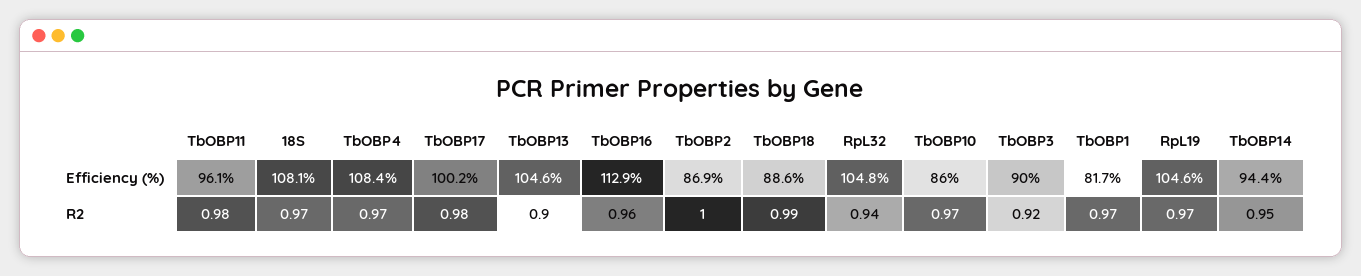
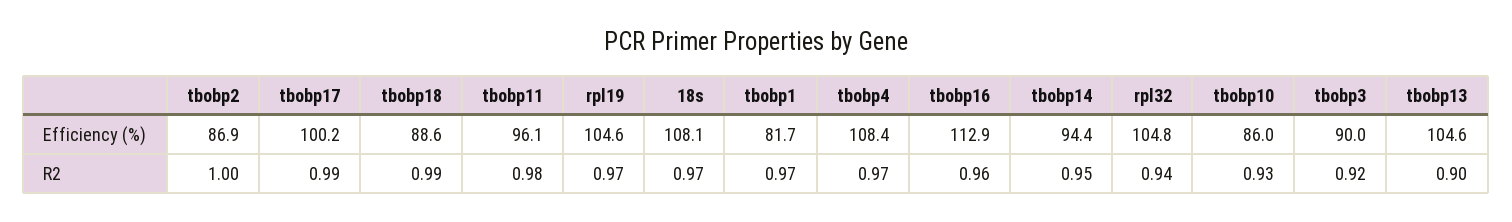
TbOBP17, R2: 0.98 -> 0.99
TbOBP10, R2: 0.97 -> 0.93

